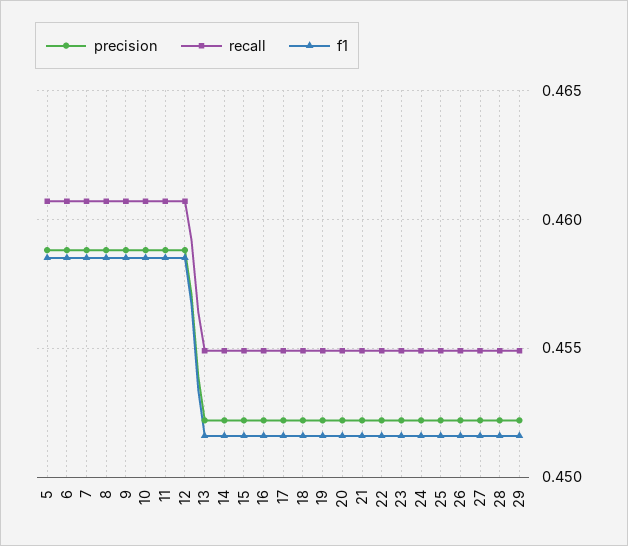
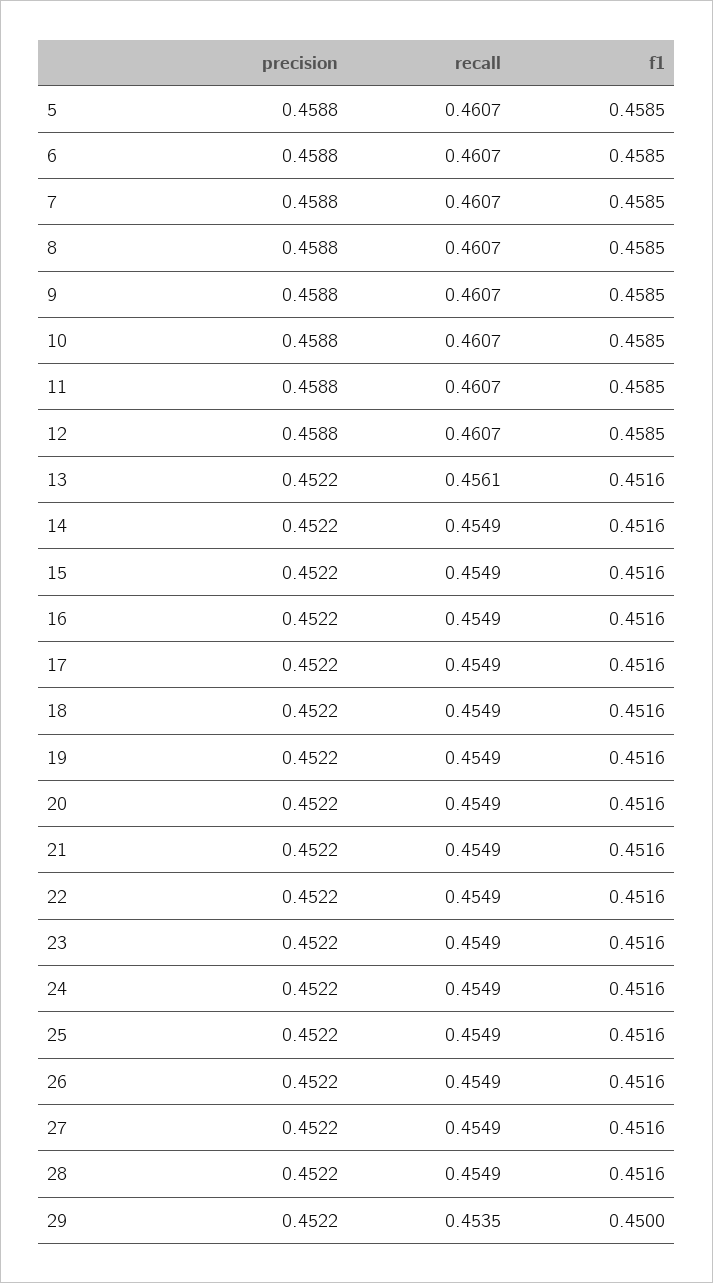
recall, 13: 0.455 -> 0.4561
recall, 29: 0.455 -> 0.4535
f1, 29: 0.4515 -> 0.45

